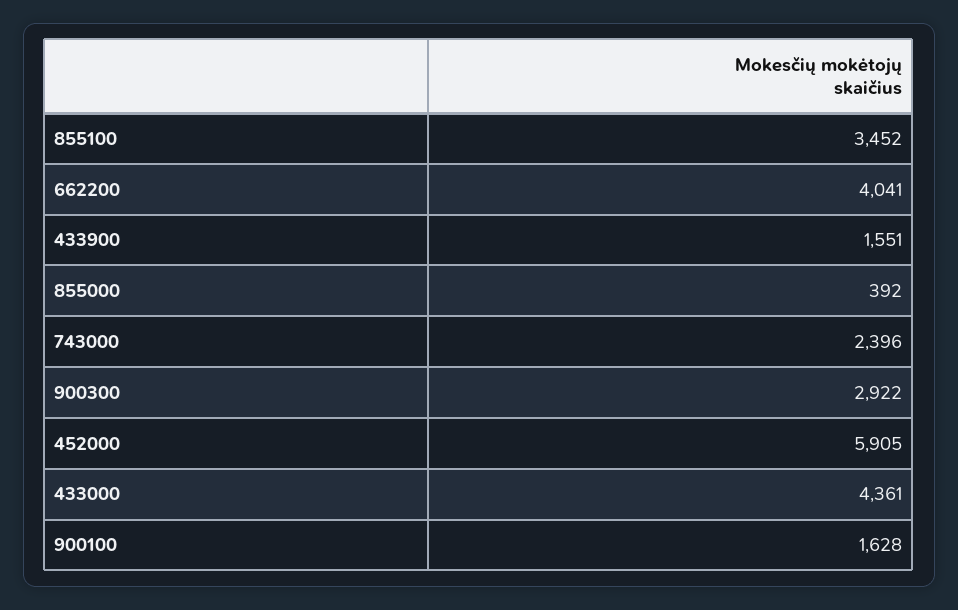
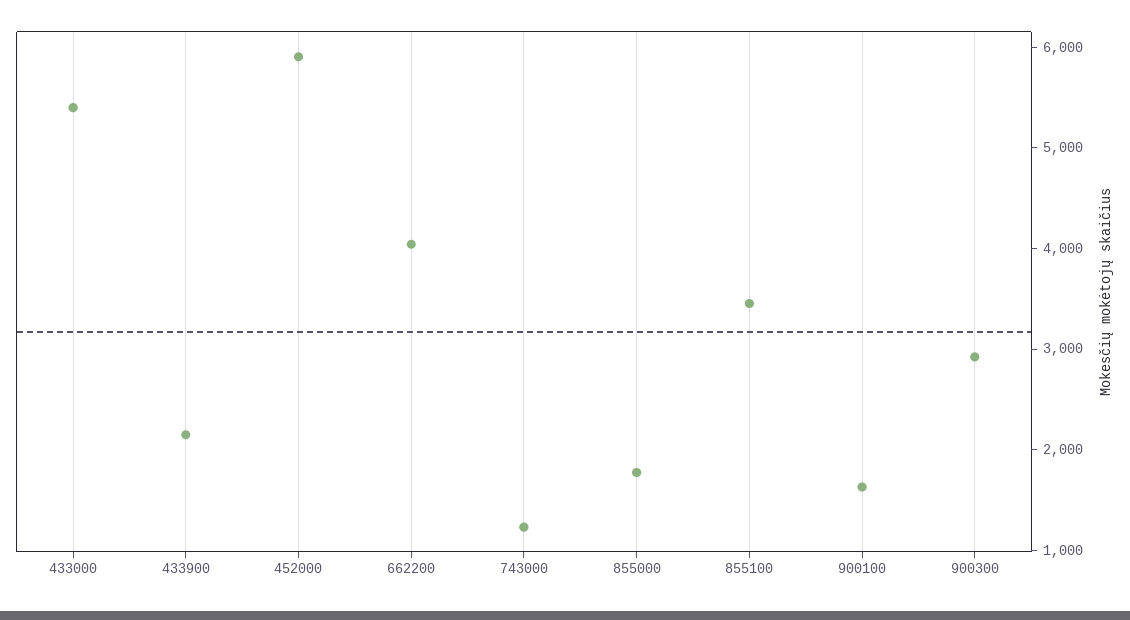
433900: 1551 -> 2200
855000: 392 -> 1800
743000: 2396 -> 1200
433000: 4361 -> 5400

